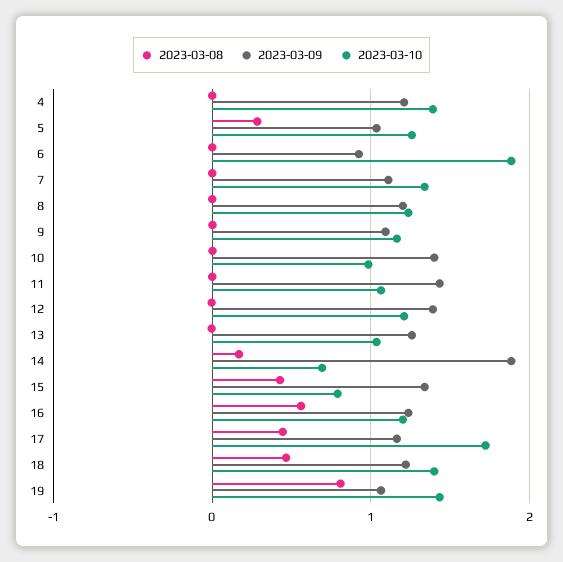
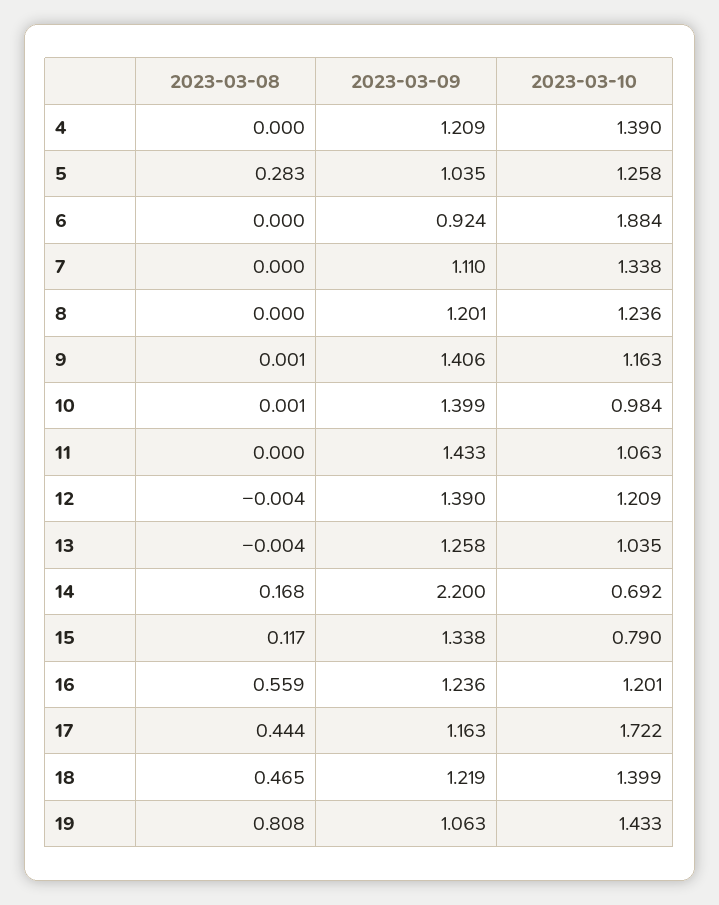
2023-03-09, 9: 1.1 -> 1.406
2023-03-09, 14: 1.9 -> 2.2
2023-03-08, 15: 0.4 -> 0.117

